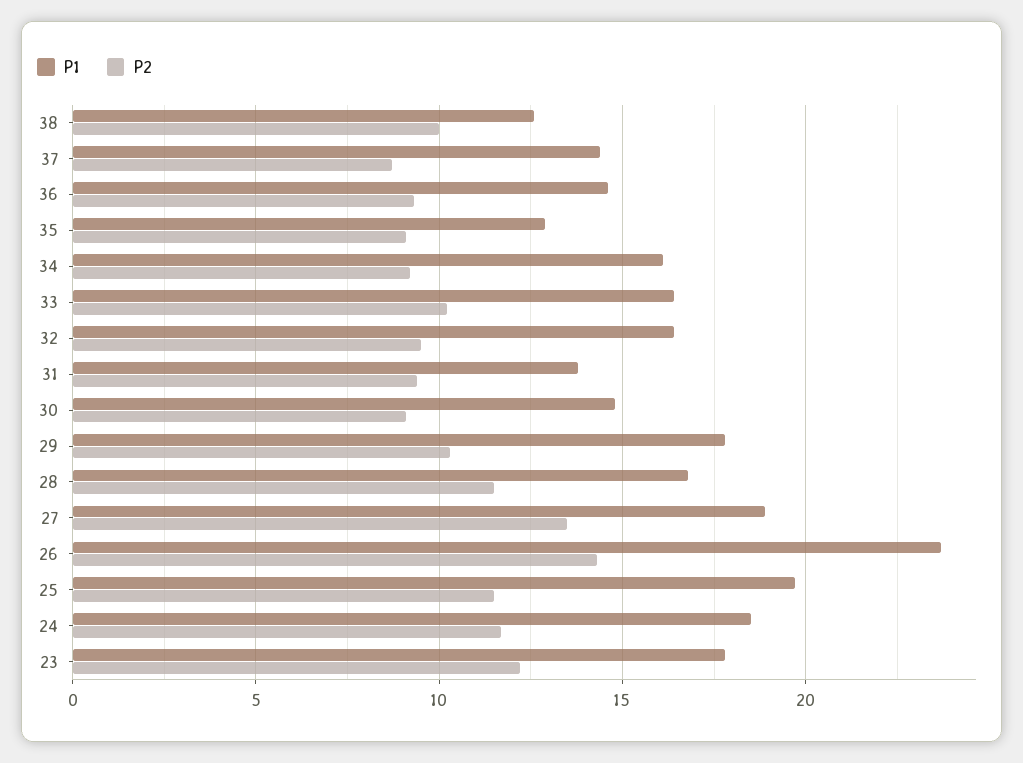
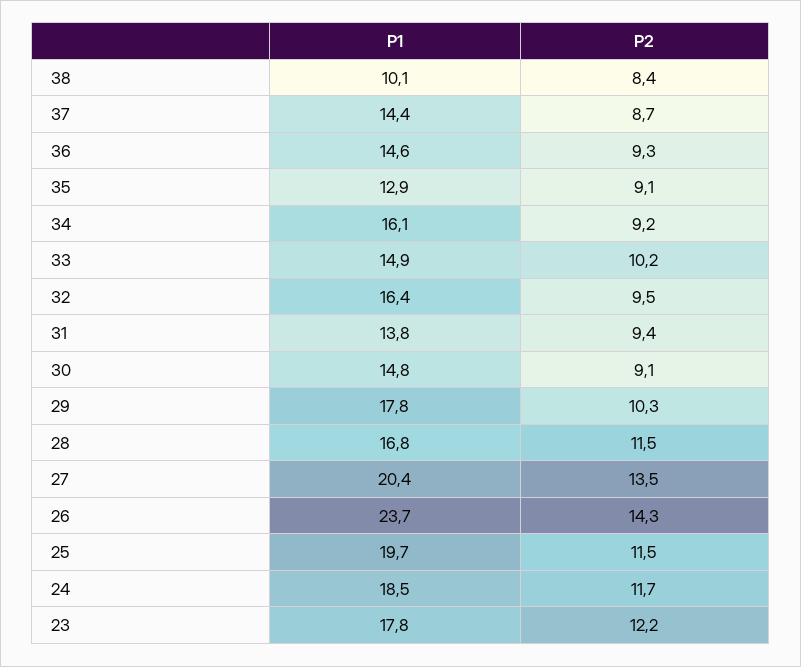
P1, 38: 12.5 -> 10.1
P2, 38: 10 -> 8.4
P1, 33: 16.5 -> 14.9
P1, 27: 19 -> 20.4

